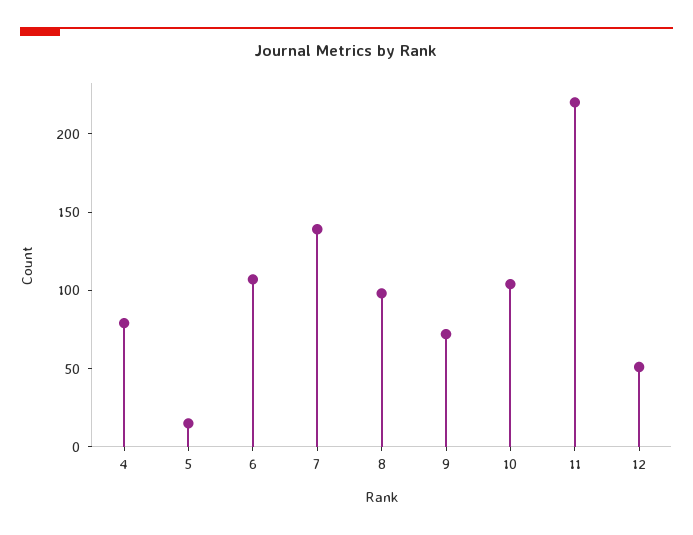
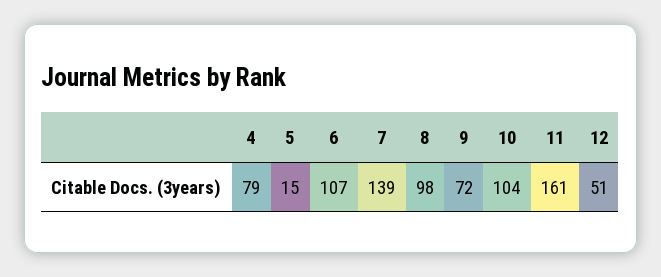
11: 220 -> 161

